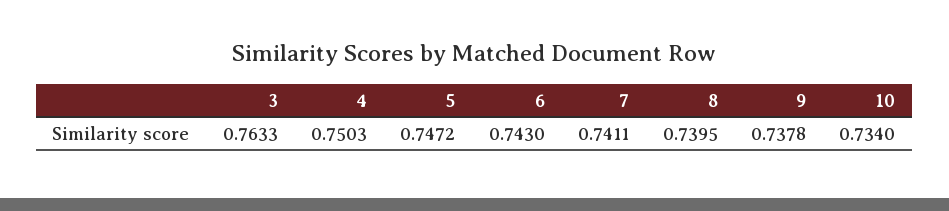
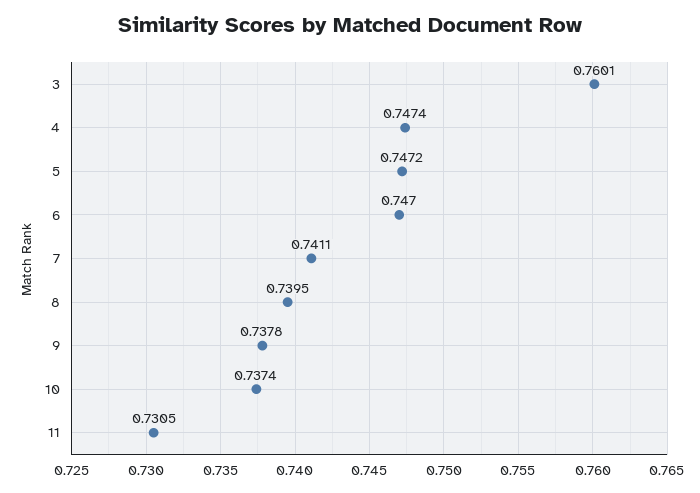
3: 0.7633 -> 0.7601
4: 0.7503 -> 0.7474
6: 0.743 -> 0.747
10: 0.734 -> 0.7374
11: none -> 0.7305

